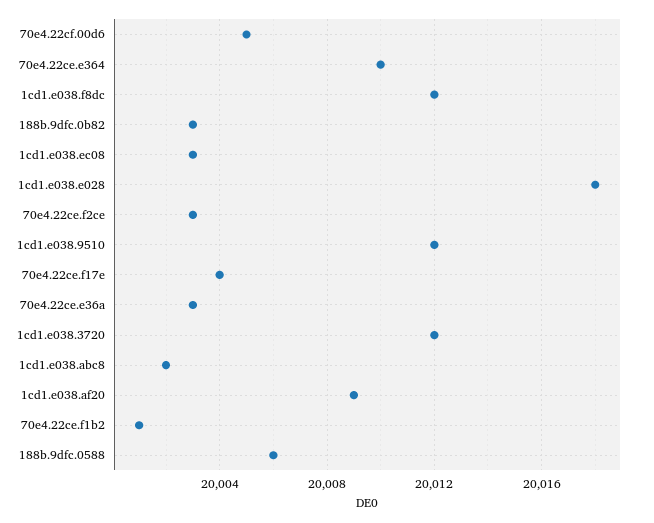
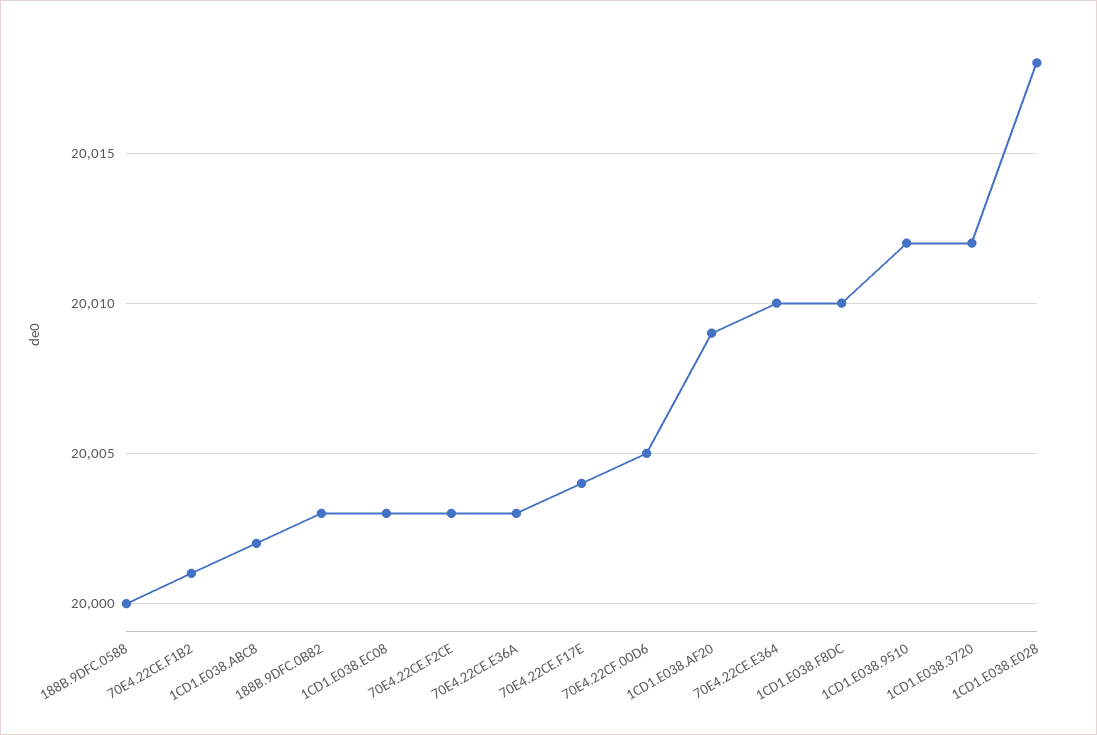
1cd1.e038.f8dc: 20012 -> 20010
188b.9dfc.0588: 20006 -> 20000

